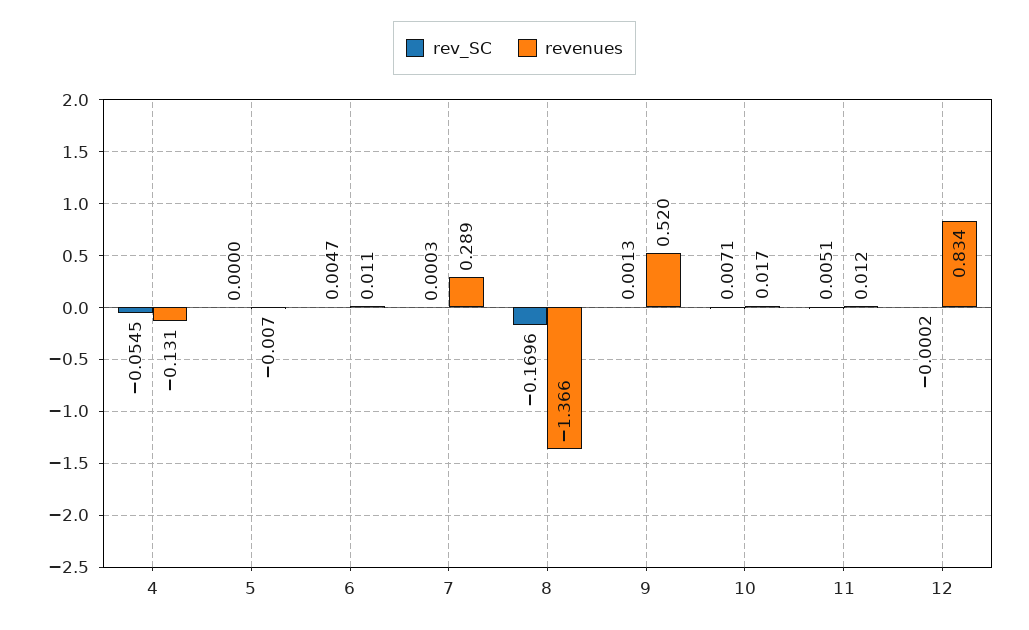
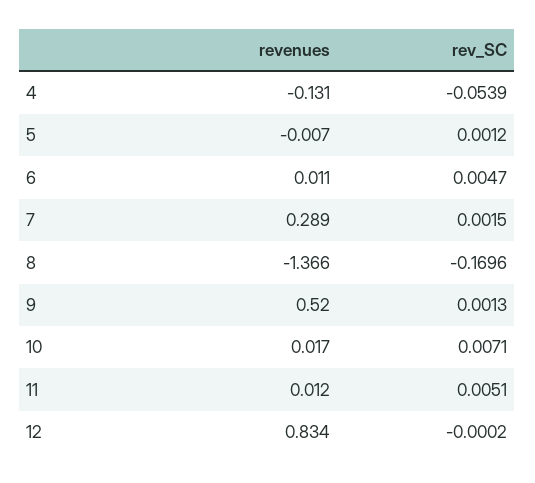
rev_SC, 4: -0.0545 -> -0.0539
rev_SC, 5: 0 -> 0.0012
rev_SC, 7: 0.0003 -> 0.0015

